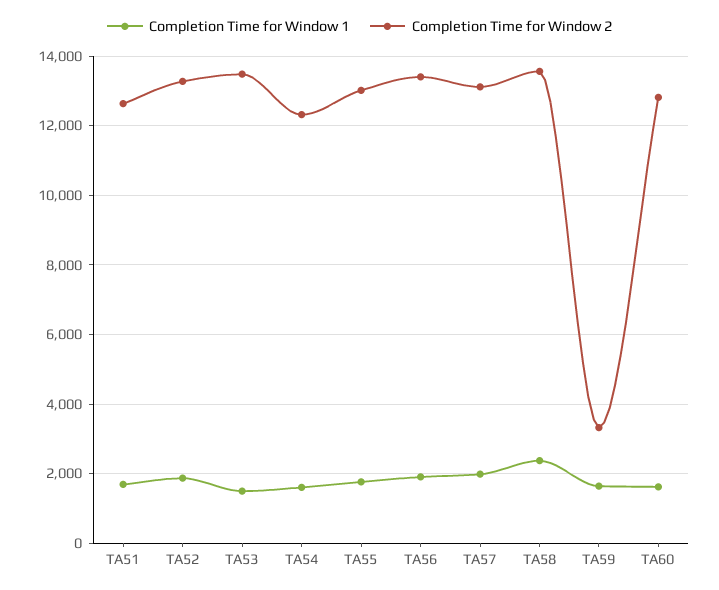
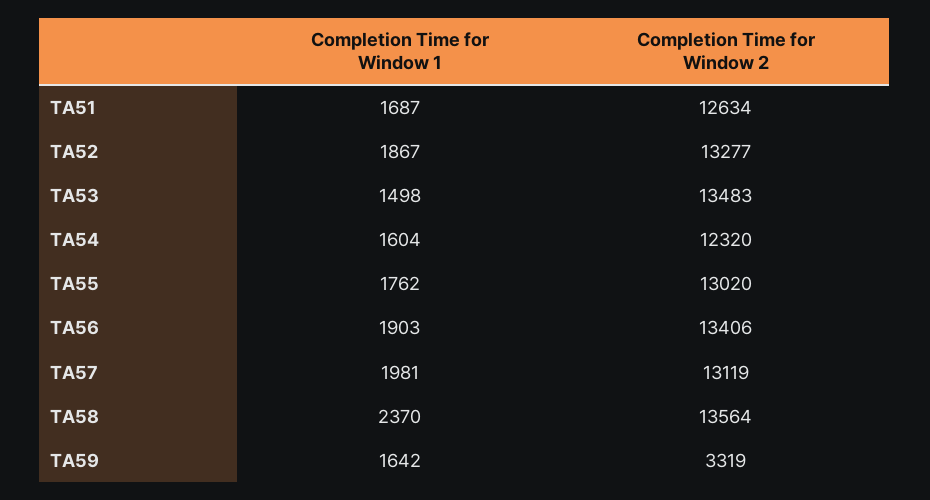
Completion Time for Window 1, TA60: 1600 -> none
Completion Time for Window 2, TA60: 12800 -> none

